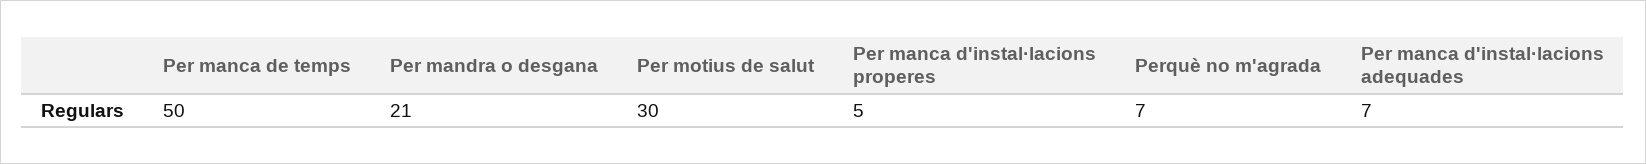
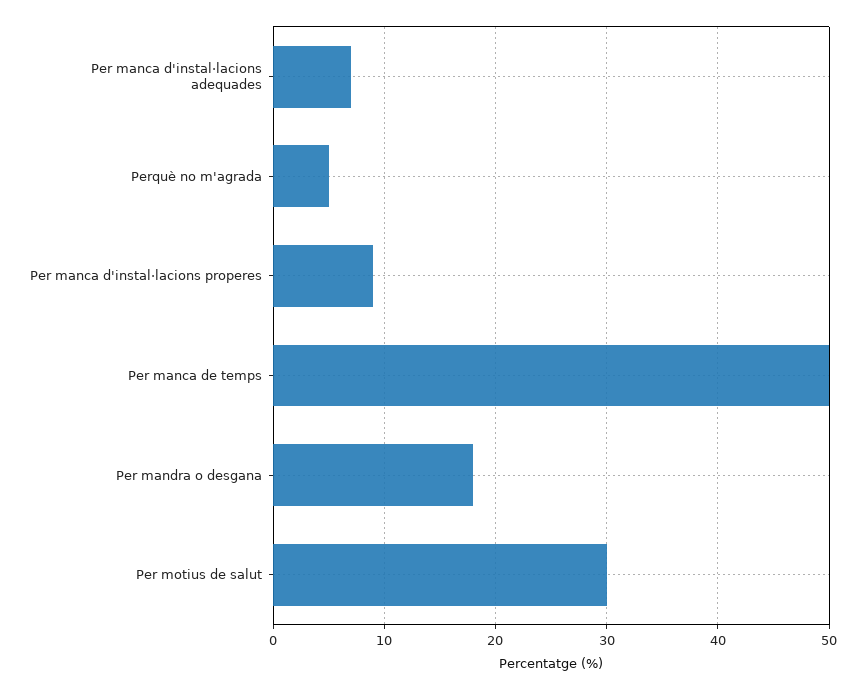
Per mandra o desgana: 21 -> 18
Per manca d'instal·lacions properes: 5 -> 9
Perquè no m'agrada: 7 -> 5

